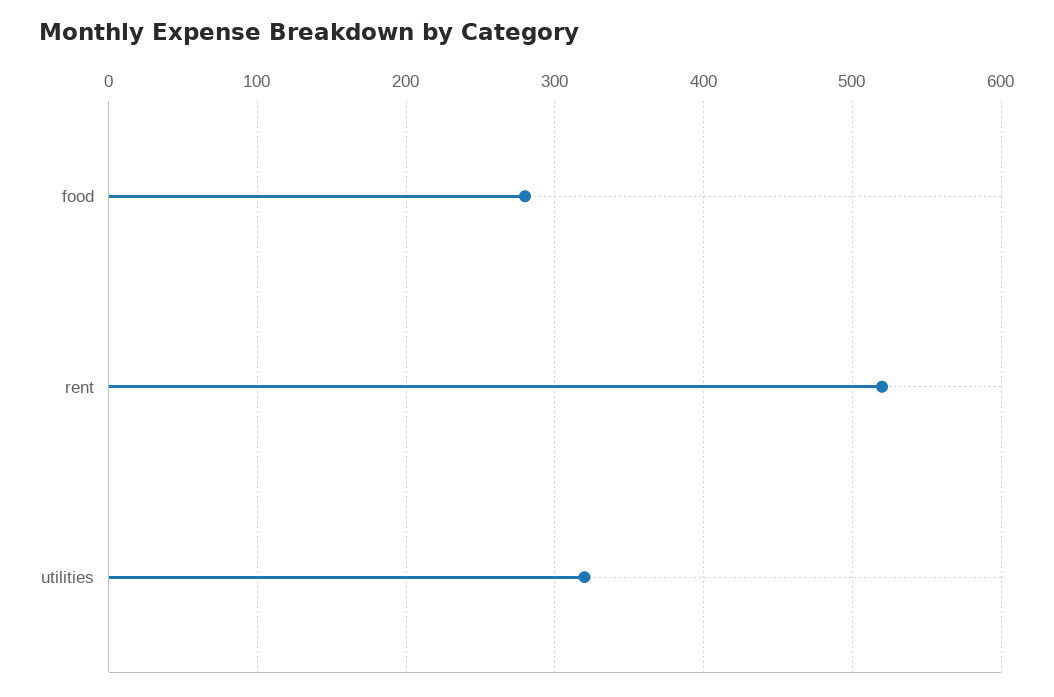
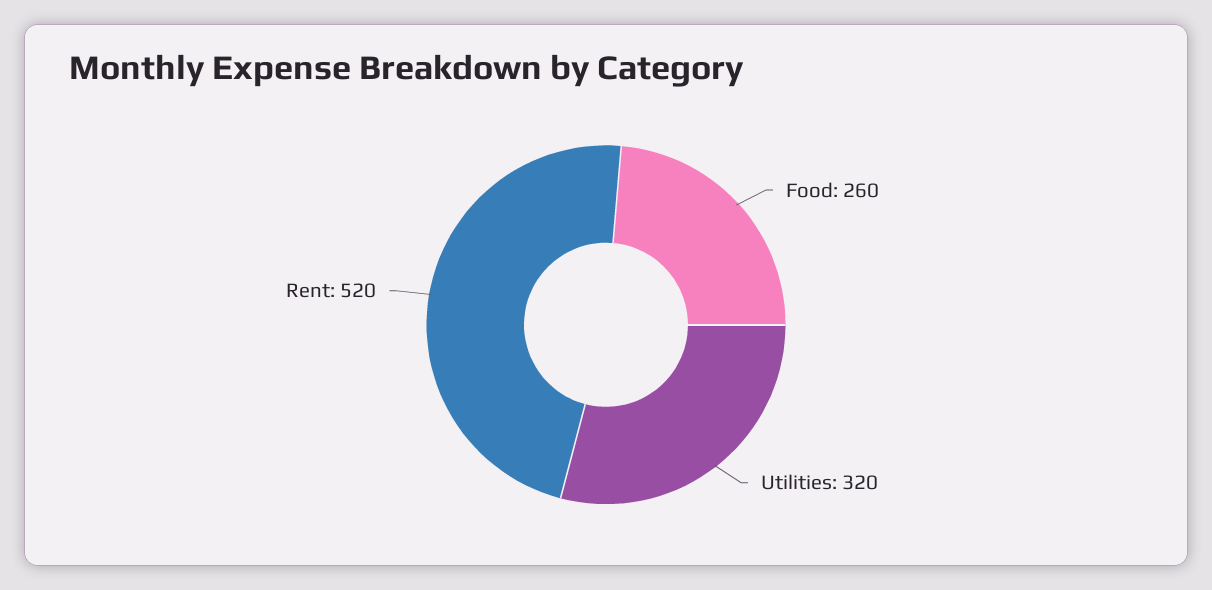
food: 280 -> 260

